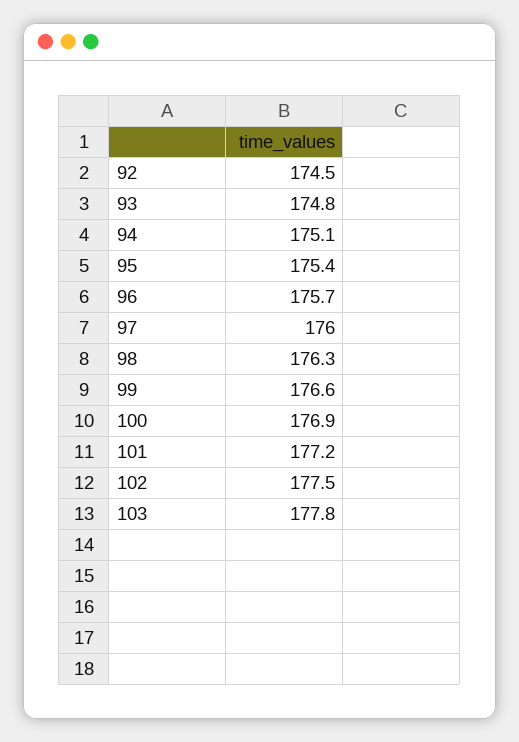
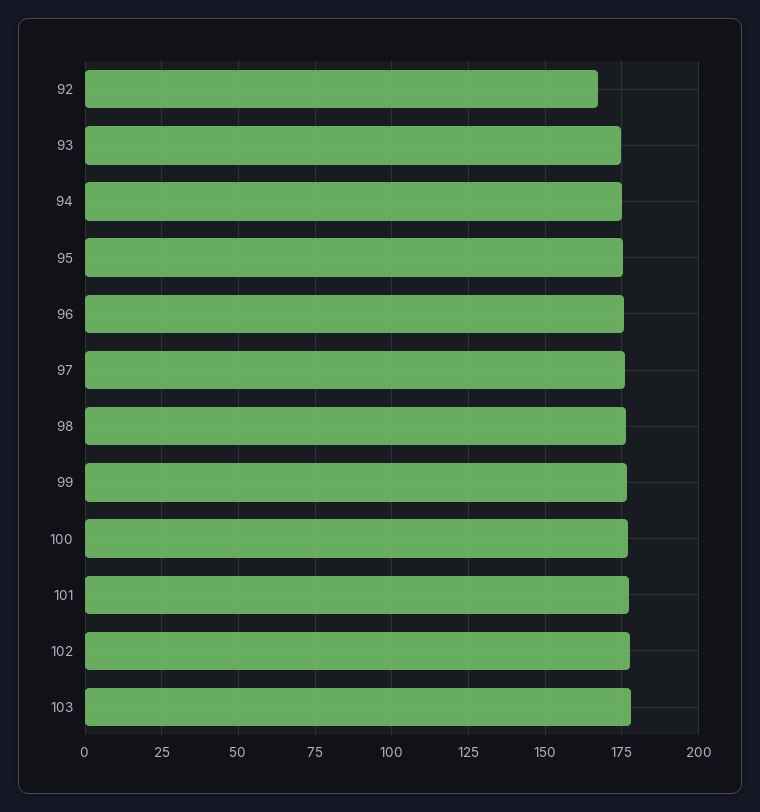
92: 174.5 -> 167.5

